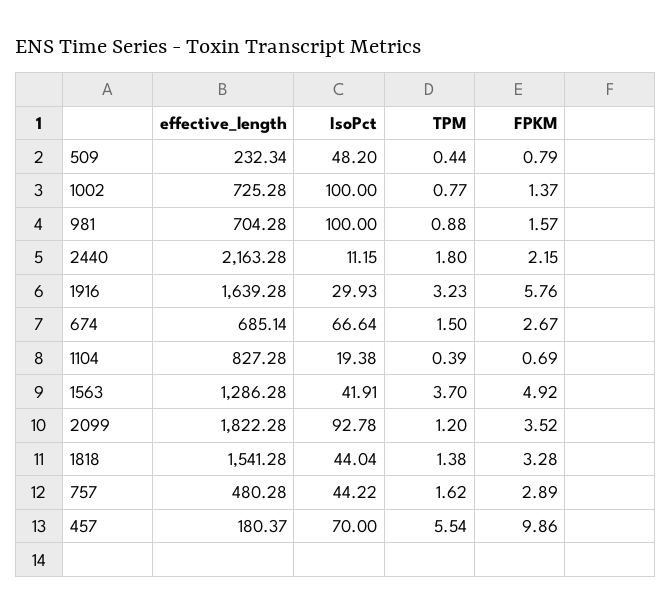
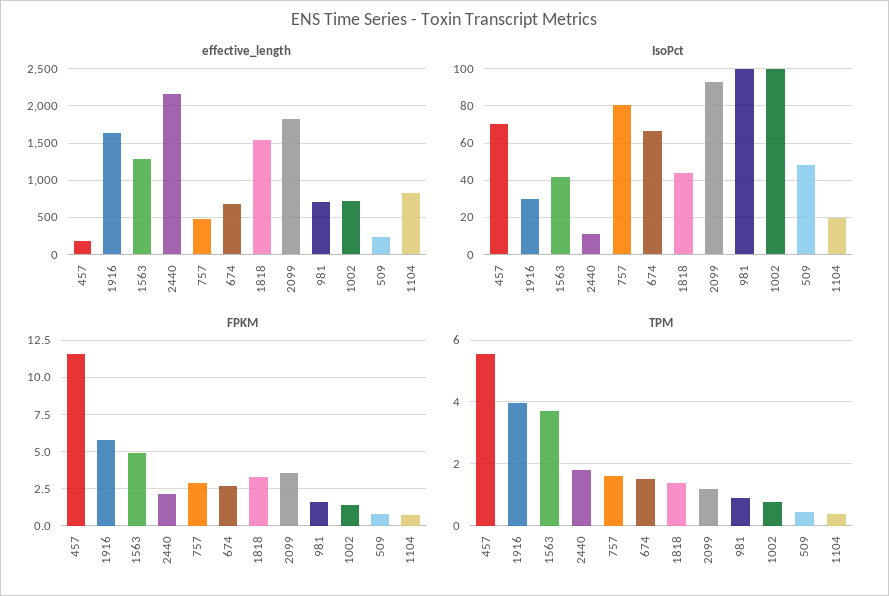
TPM, 1916: 3.23 -> 4
IsoPct, 757: 44.22 -> 80
FPKM, 457: 9.86 -> 11.5

